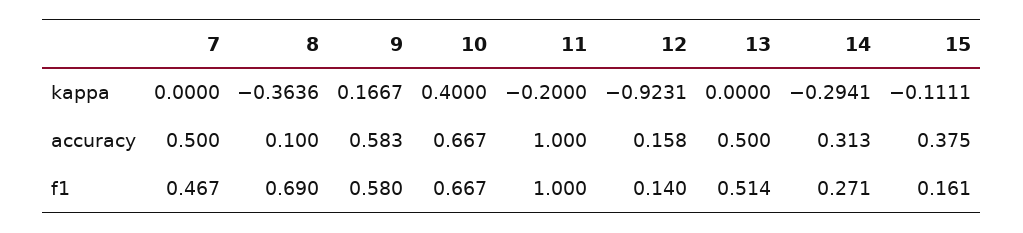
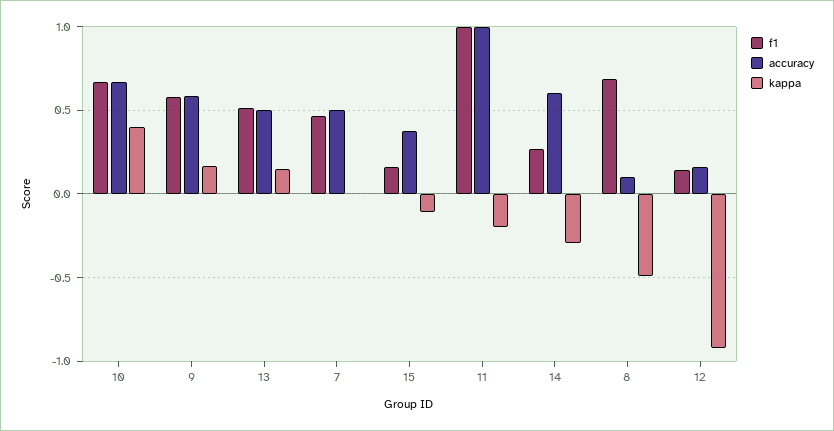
kappa, 8: -0.3636 -> -0.5
kappa, 13: 0 -> 0.15
accuracy, 14: 0.313 -> 0.6

